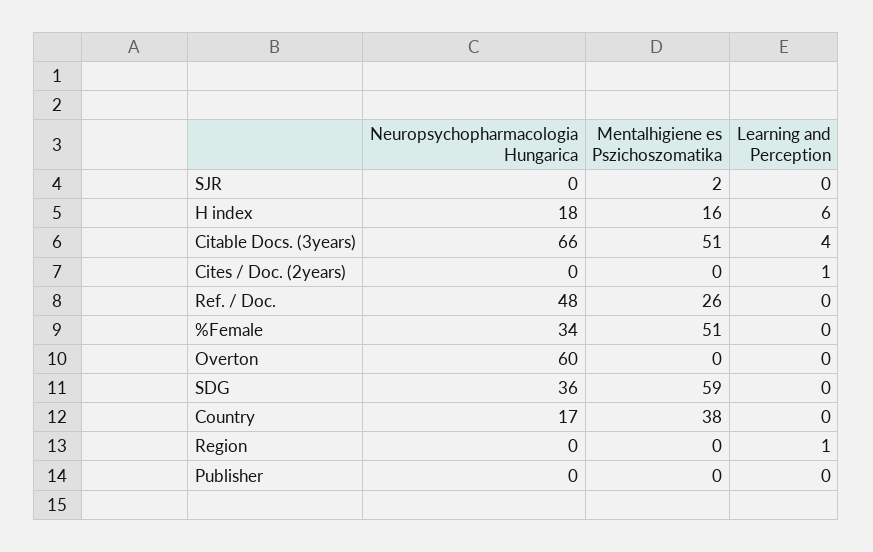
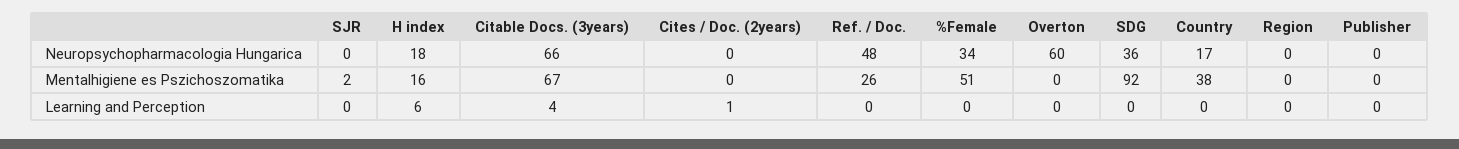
Mentalhigiene es Pszichoszomatika, Citable Docs. (3years): 51 -> 67
Mentalhigiene es Pszichoszomatika, SDG: 59 -> 92
Learning and Perception, Region: 1 -> 0

